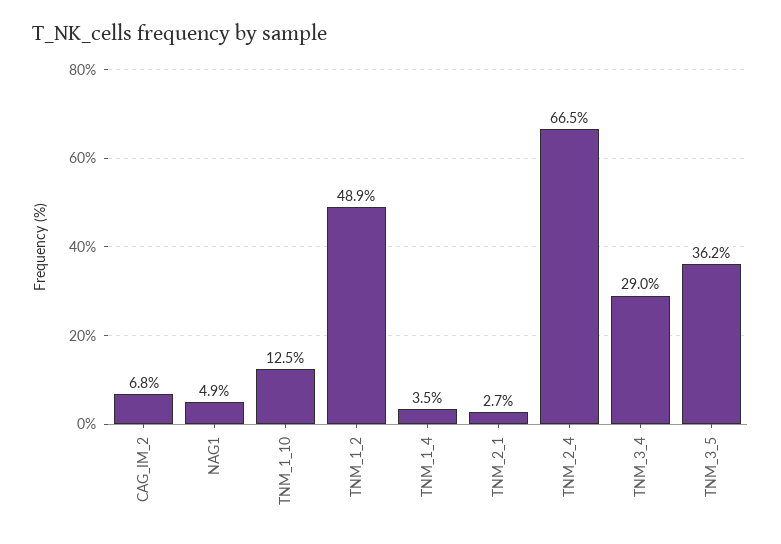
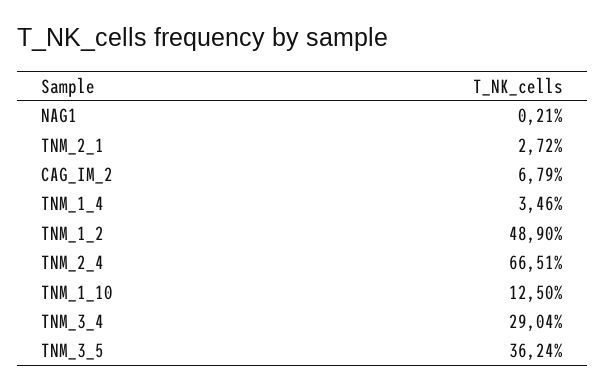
NAG1: 4.9 -> 0.21

